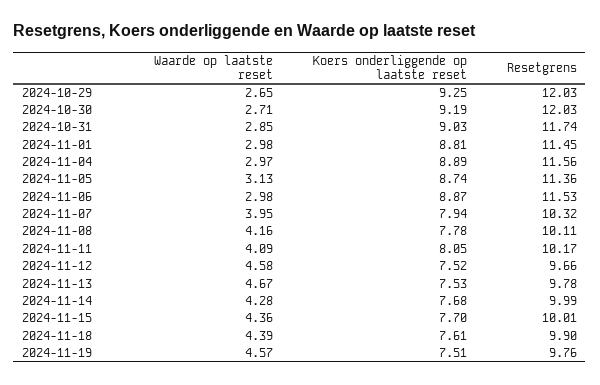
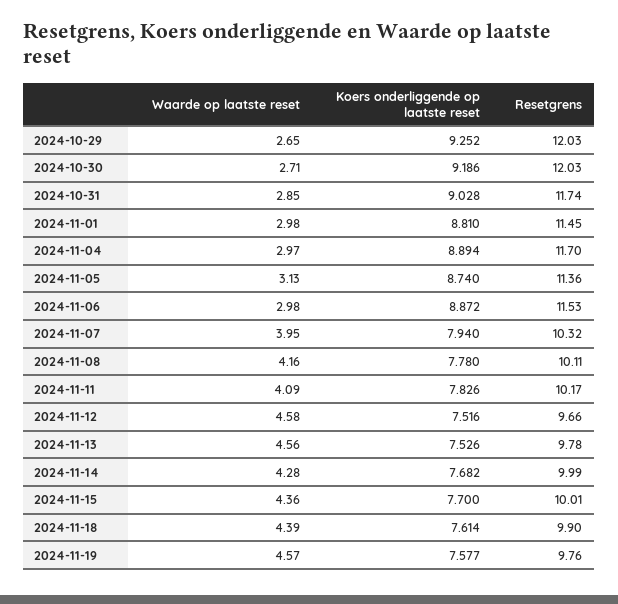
Resetgrens, 2024-11-04: 11.56 -> 11.7
Koers onderliggende op laatste reset, 2024-11-11: 8.05 -> 7.826
Waarde op laatste reset, 2024-11-13: 4.67 -> 4.56
Koers onderliggende op laatste reset, 2024-11-19: 7.51 -> 7.577

